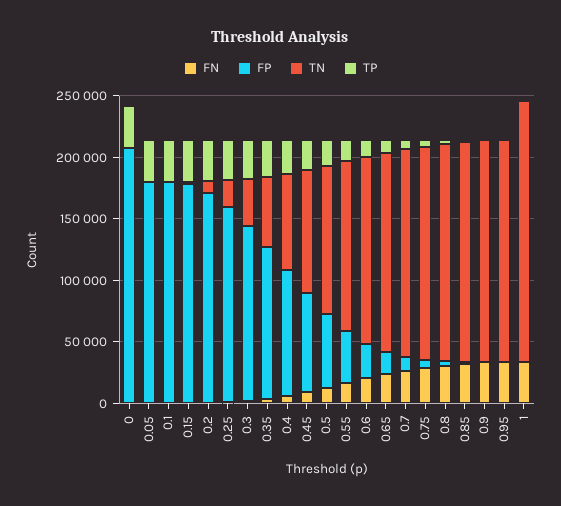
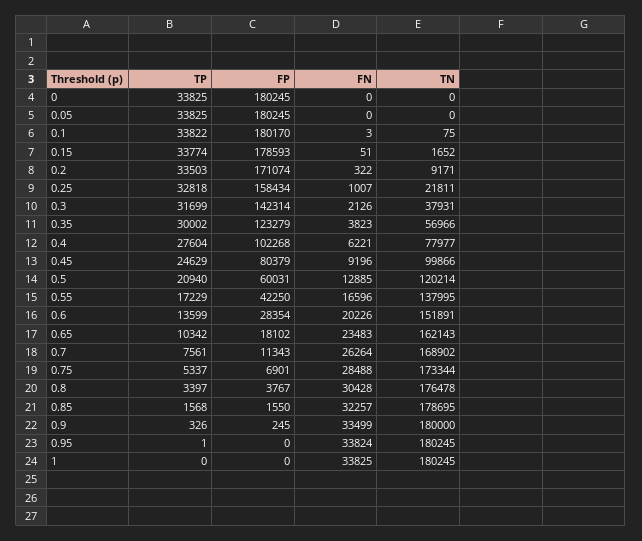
FP, 0: 210000 -> 180245
TN, 1: 210000 -> 180245

